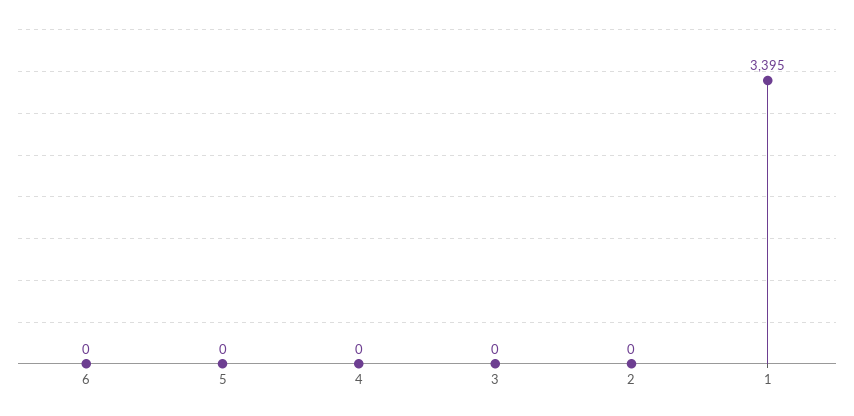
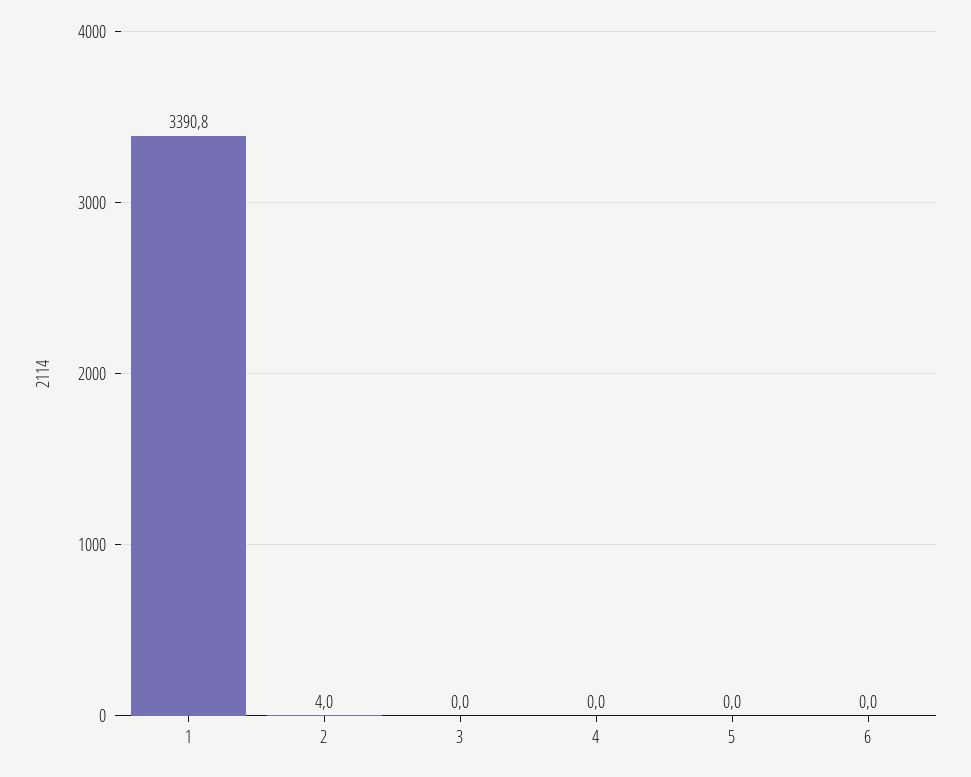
2: 0 -> 4
1: 3395 -> 3390.8

